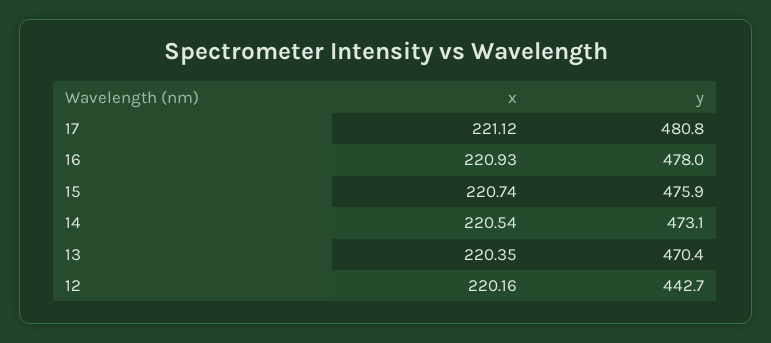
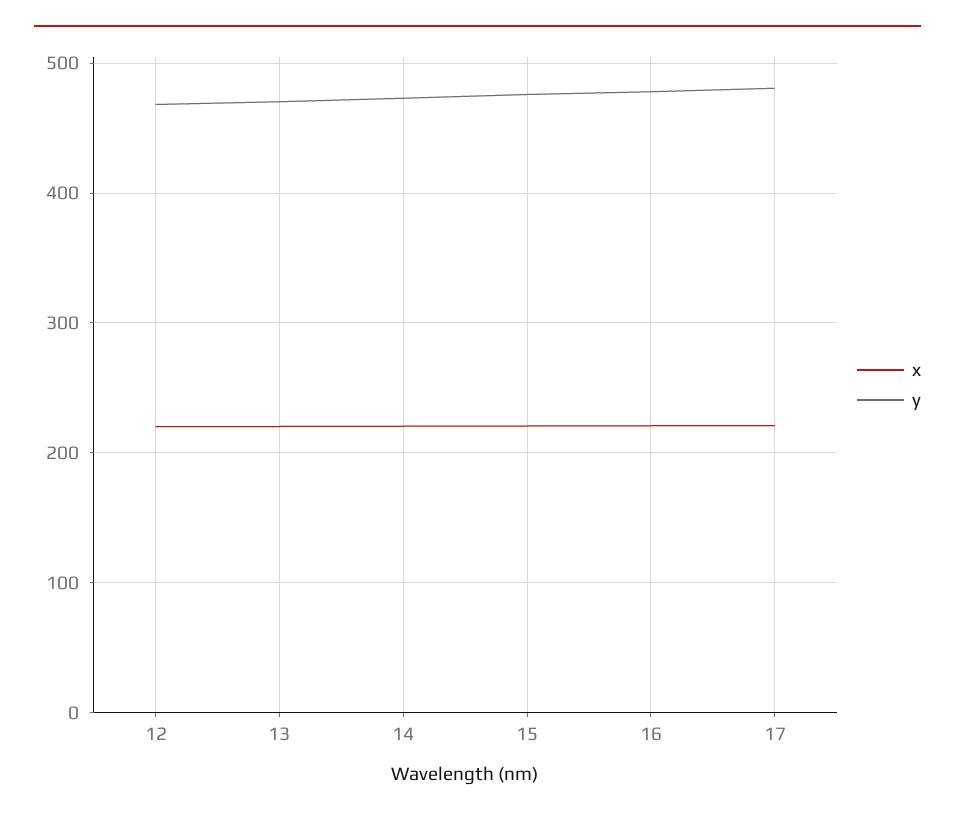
y, 12: 442.7 -> 470

